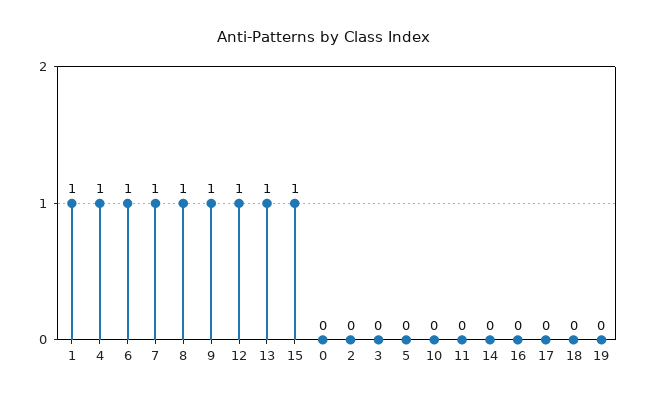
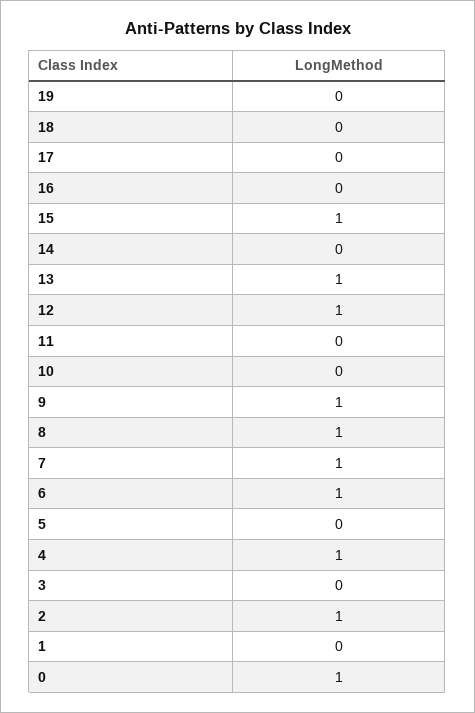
1: 1 -> 0
0: 0 -> 1
2: 0 -> 1

